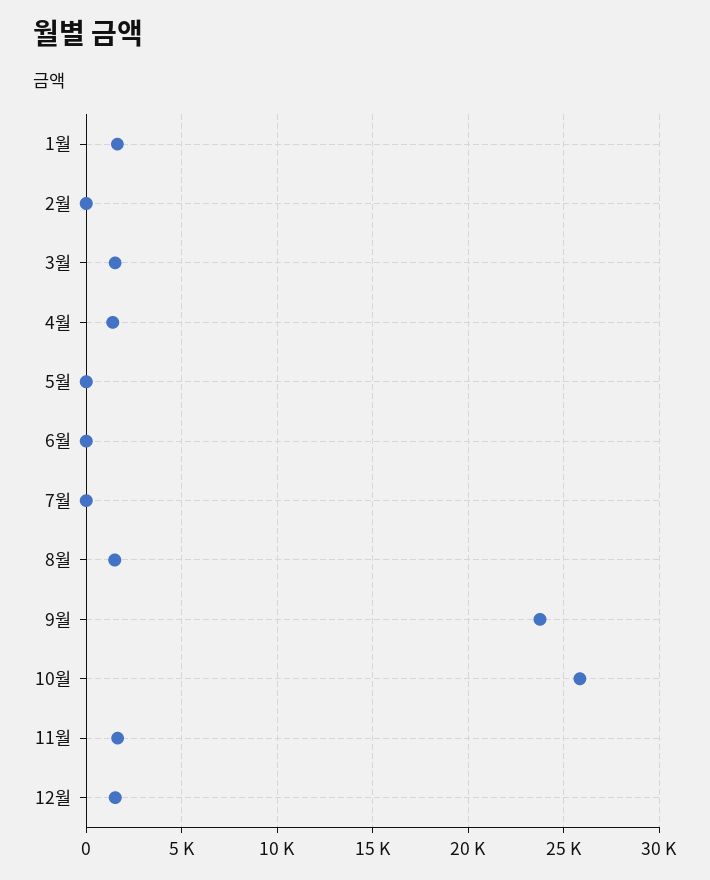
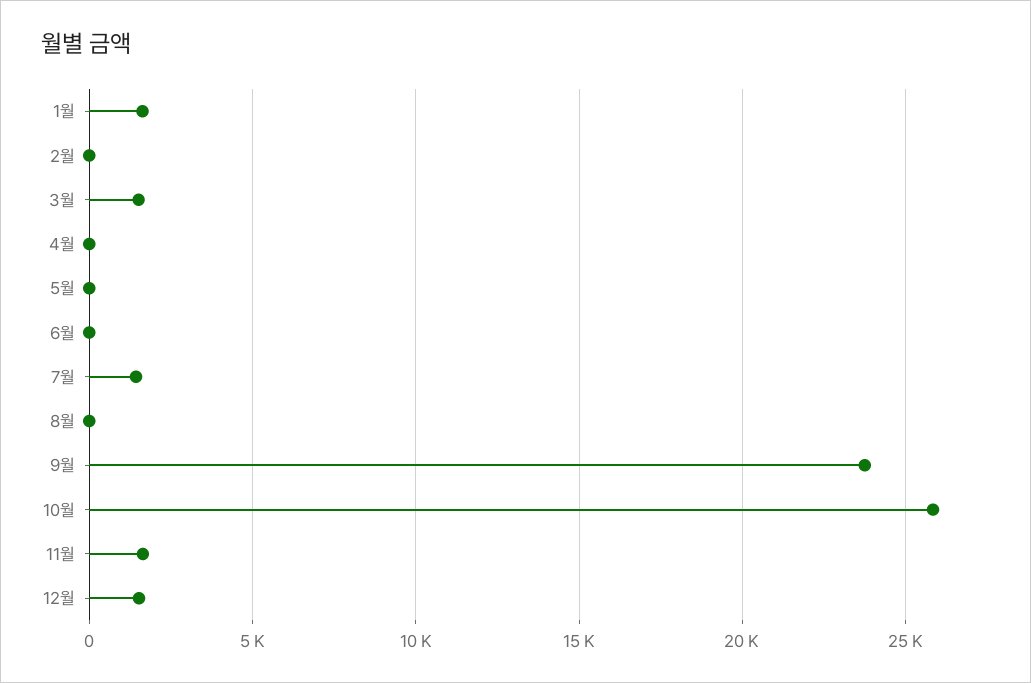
4월: 1500 -> 0
7월: 0 -> 1500
8월: 1500 -> 0

